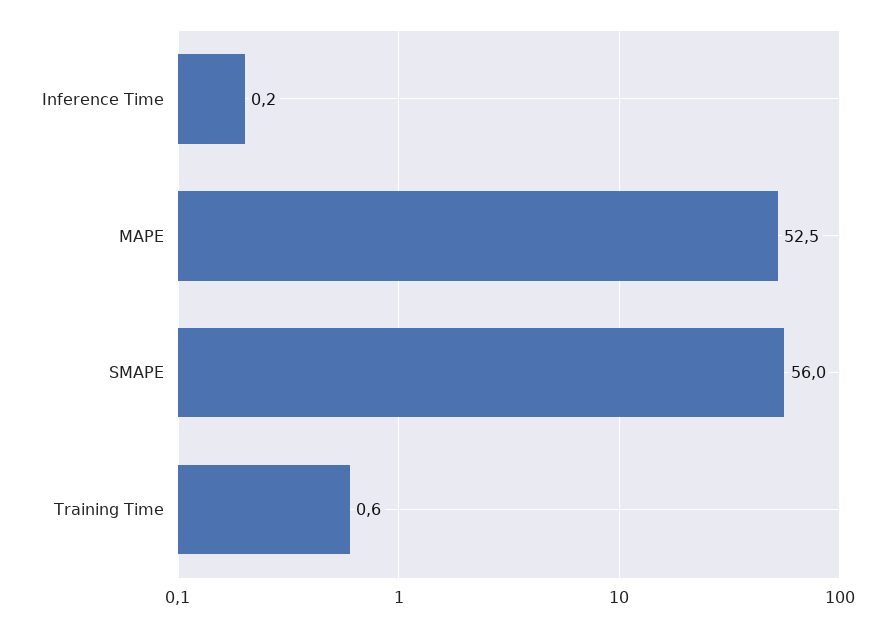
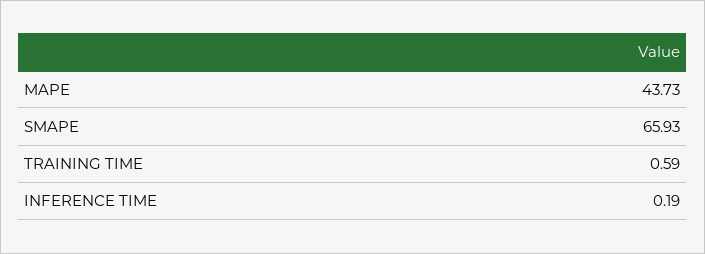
MAPE: 52.5 -> 43.73
SMAPE: 56 -> 65.93

